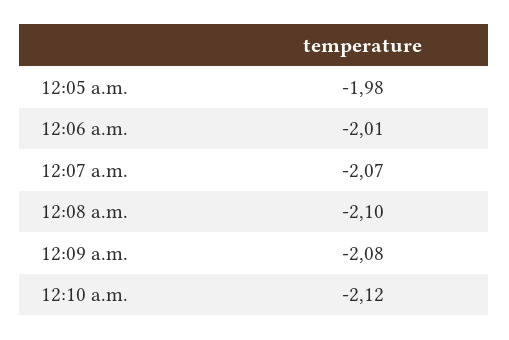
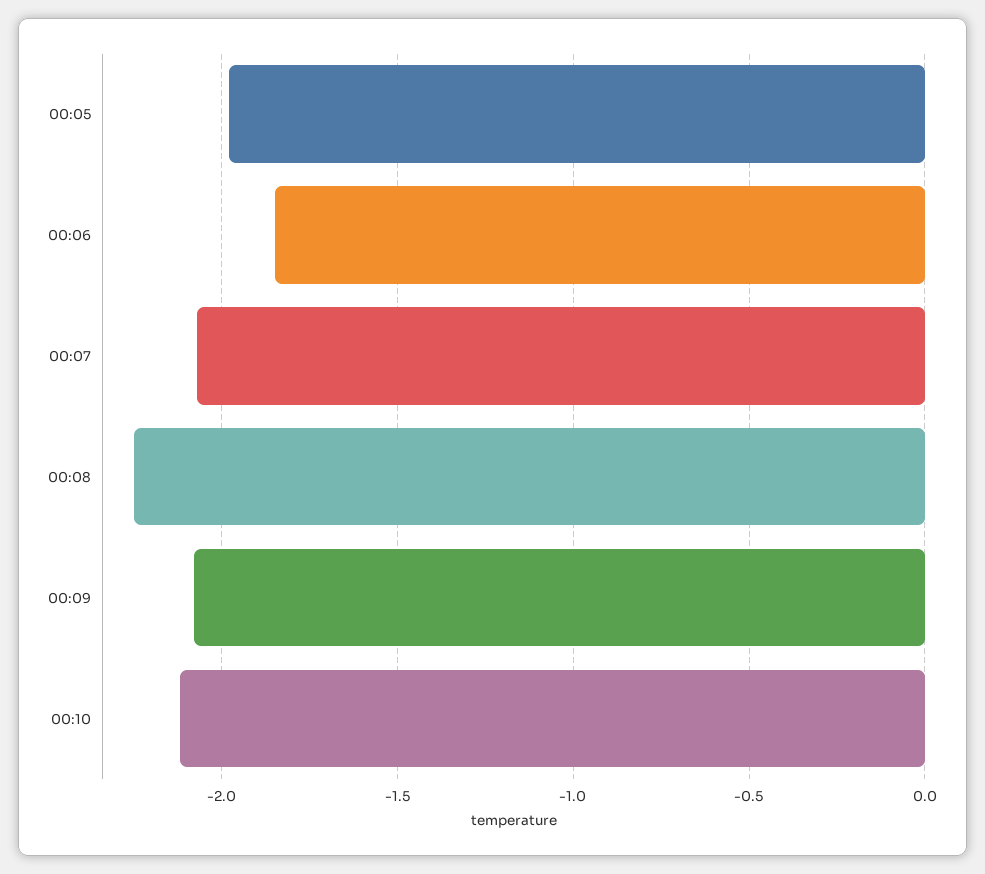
12:06 a.m.: -2.01 -> -1.85
12:08 a.m.: -2.1 -> -2.25

